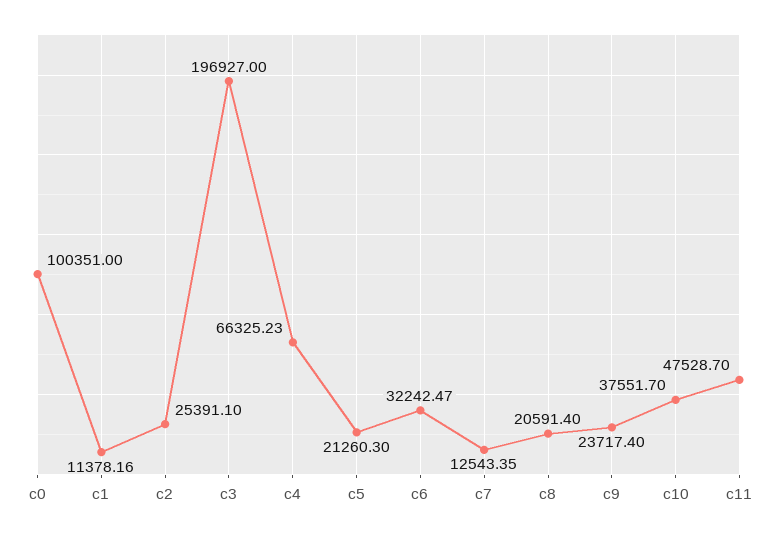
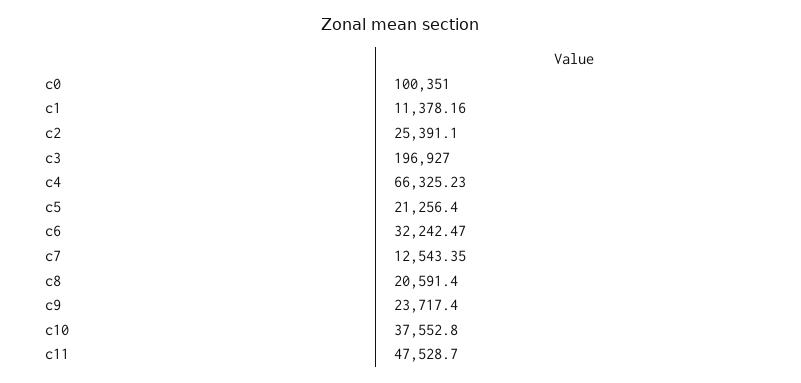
c5: 21260.3 -> 21256.4
c10: 37551.7 -> 37552.8

